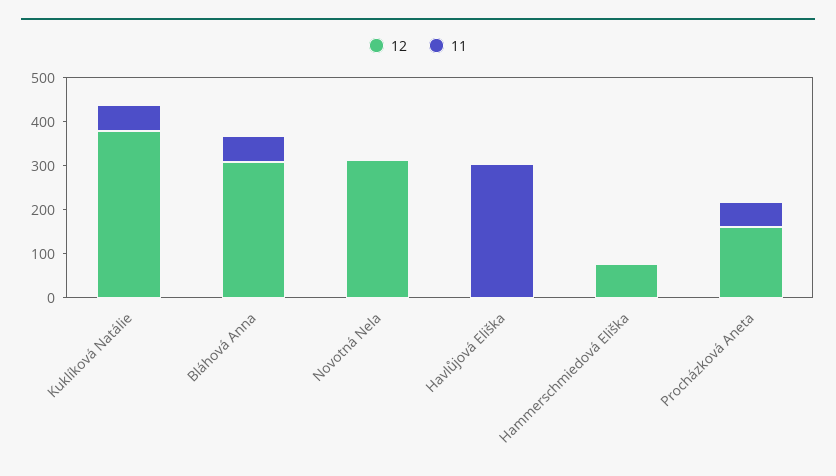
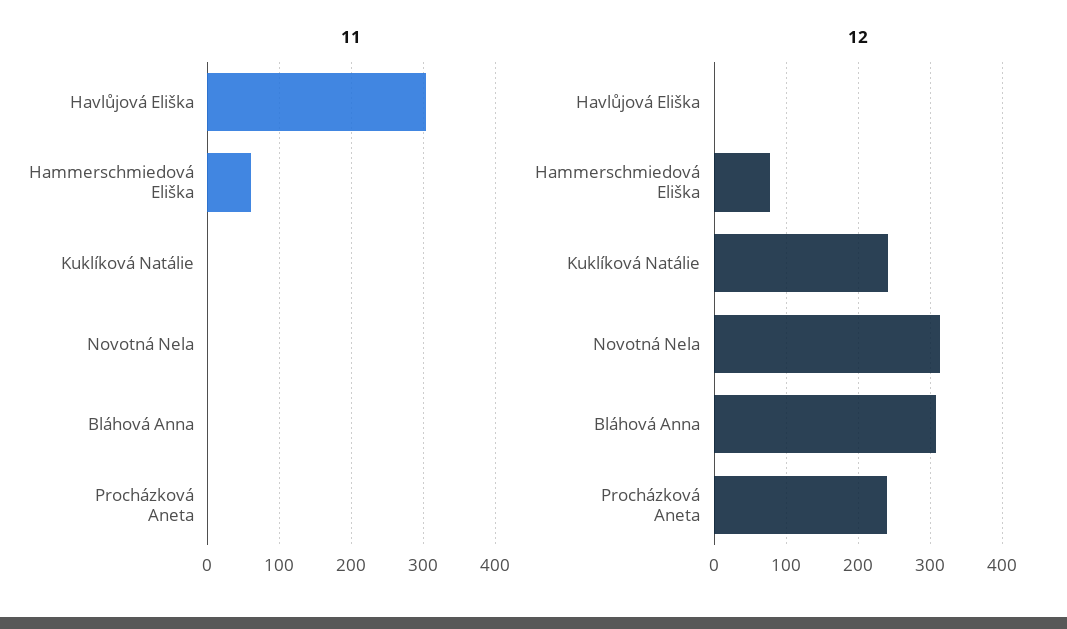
12, Kuklíková Natálie: 380 -> 240
11, Kuklíková Natálie: 60 -> 0
11, Bláhová Anna: 60 -> 0
11, Hammerschmiedová Eliška: 0 -> 60
12, Procházková Aneta: 160 -> 240
11, Procházková Aneta: 60 -> 0

